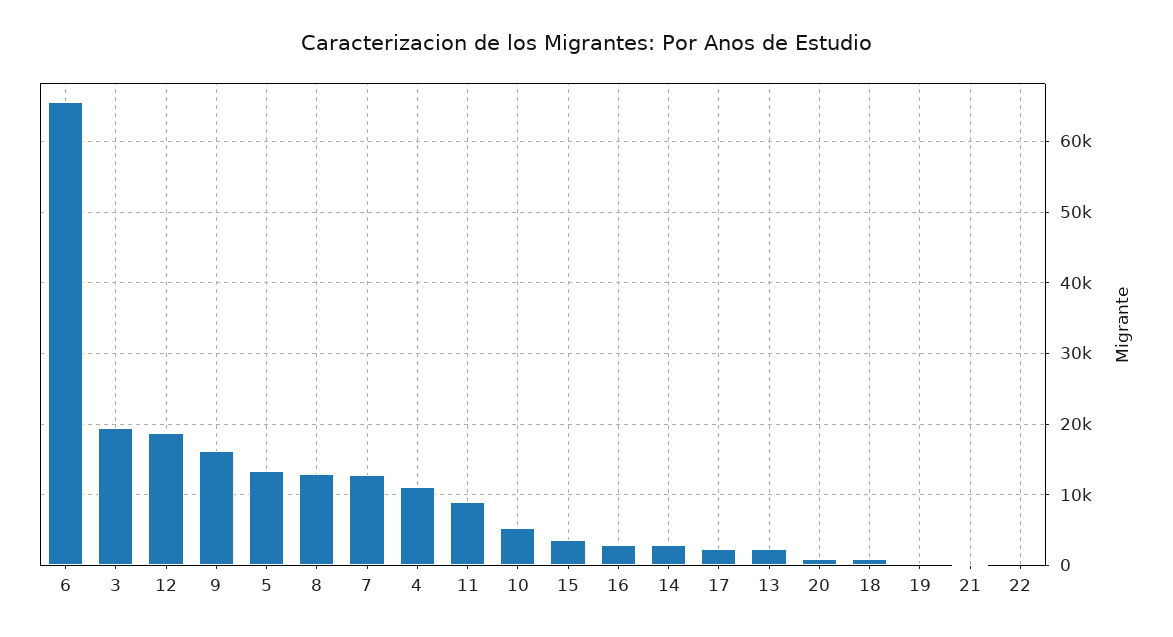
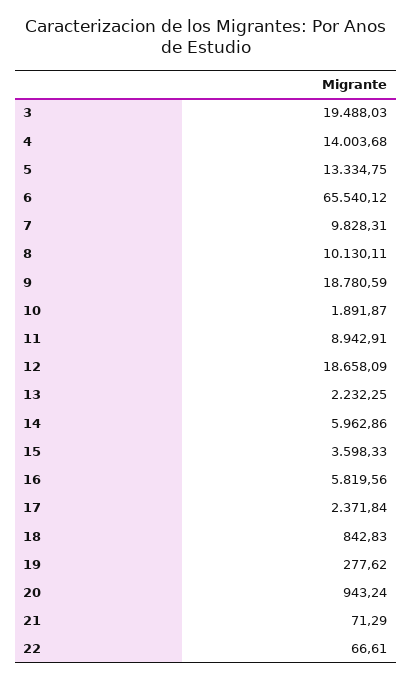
9: 16000 -> 18780.59
8: 13000 -> 10130.11
7: 13000 -> 9828.31
4: 11000 -> 14003.68
10: 5000 -> 1891.87
16: 3000 -> 5819.56
14: 3000 -> 5962.86

